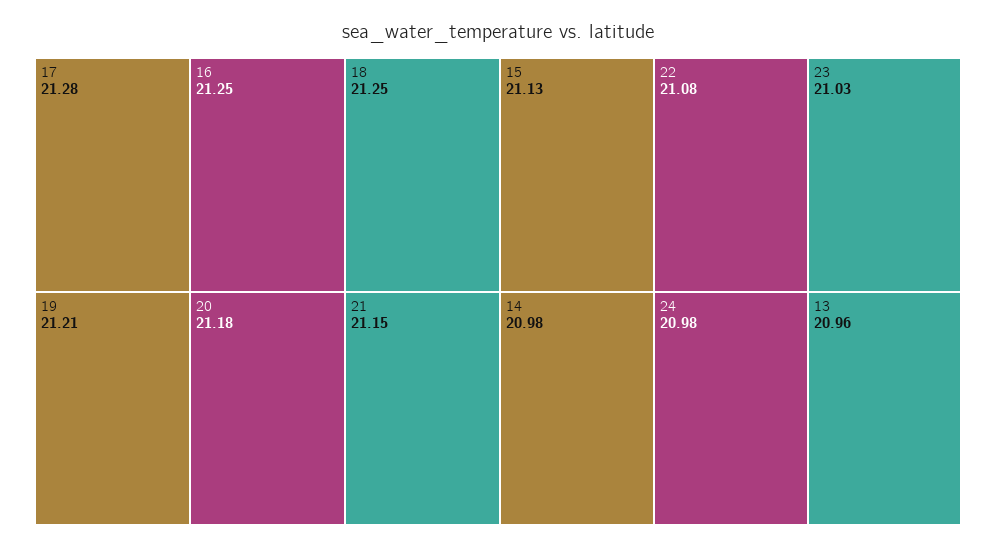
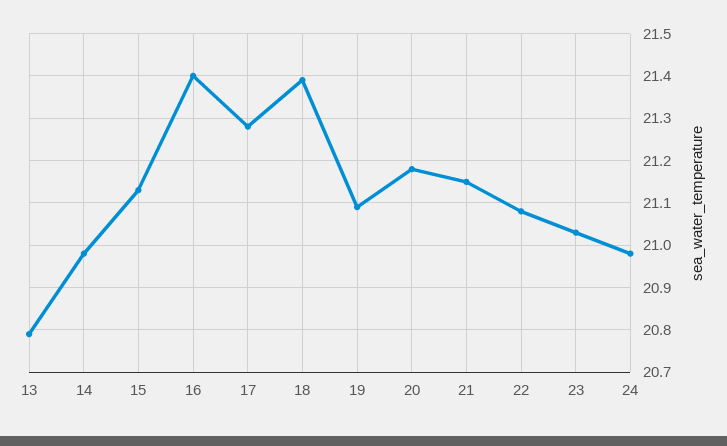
16: 21.25 -> 21.4
18: 21.25 -> 21.4
19: 21.21 -> 21.1
13: 20.96 -> 20.8

